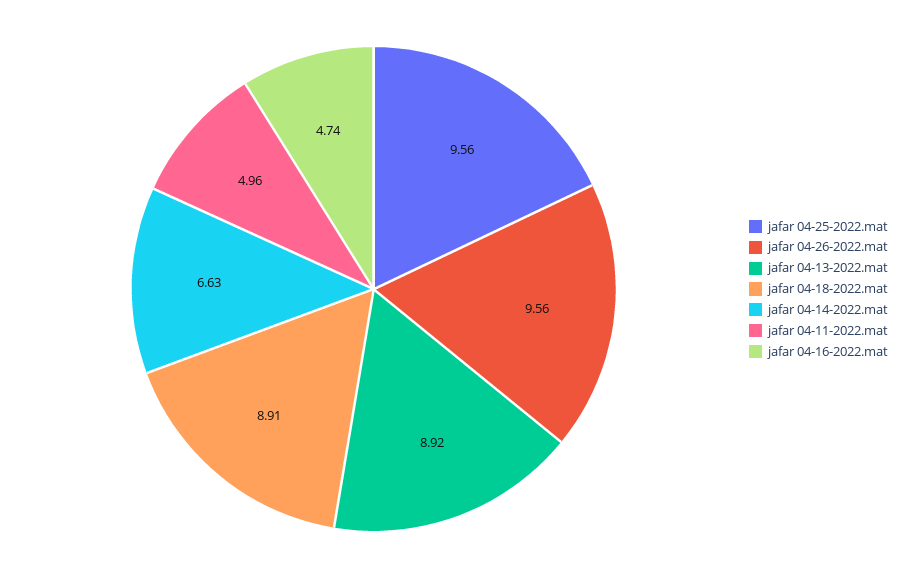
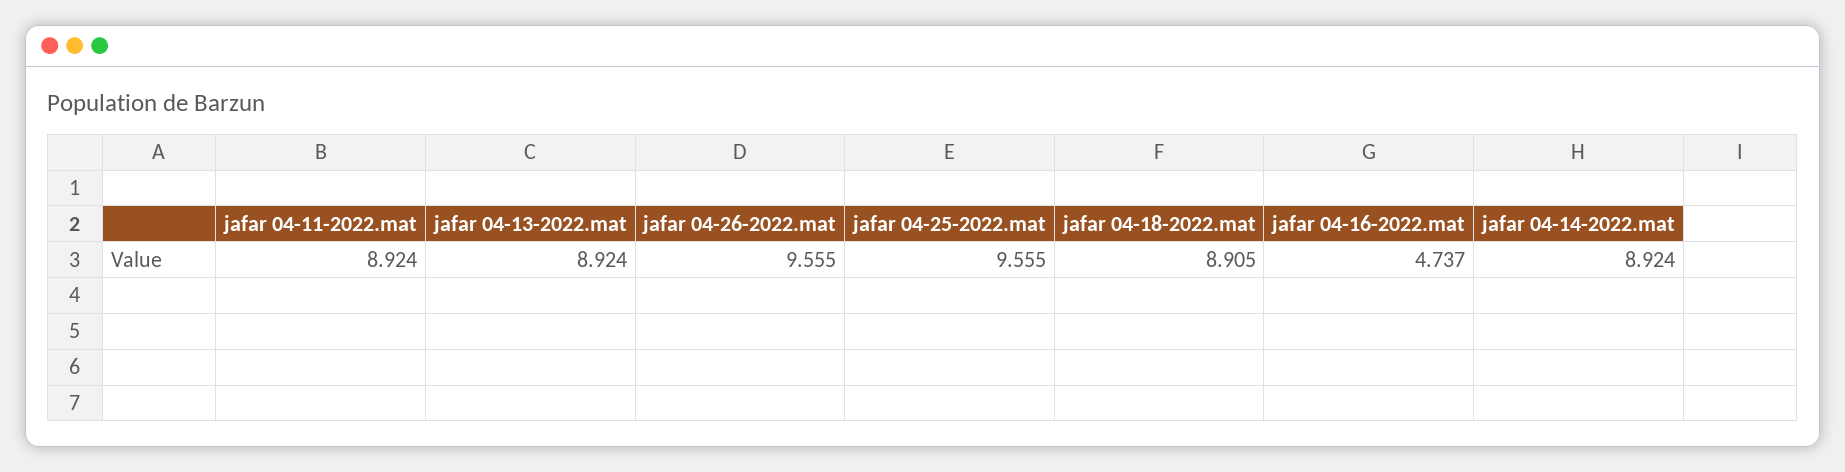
jafar 04-14-2022.mat: 6.63 -> 8.924
jafar 04-11-2022.mat: 4.96 -> 8.924

